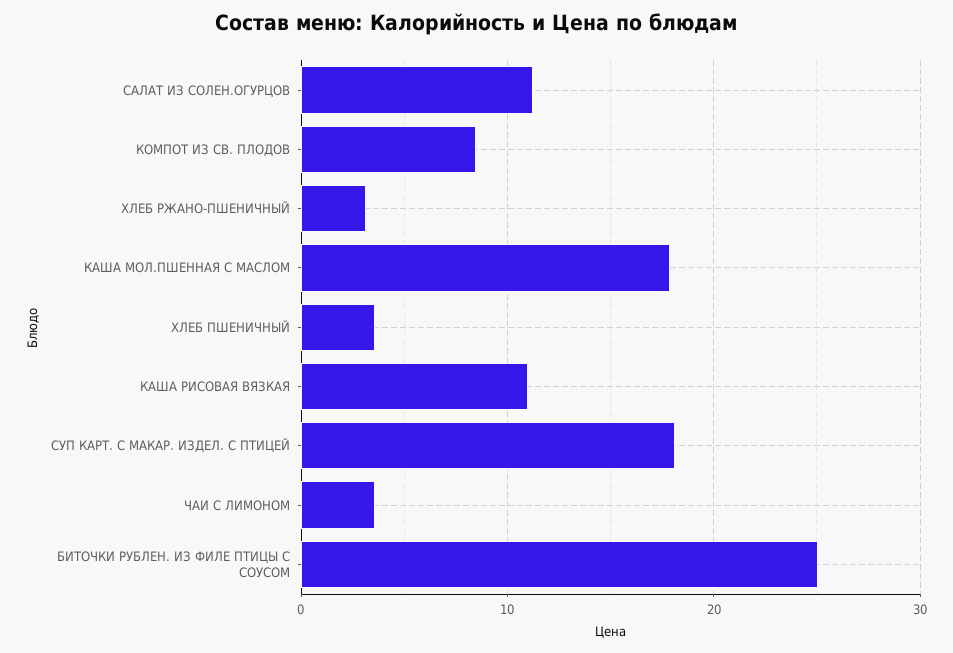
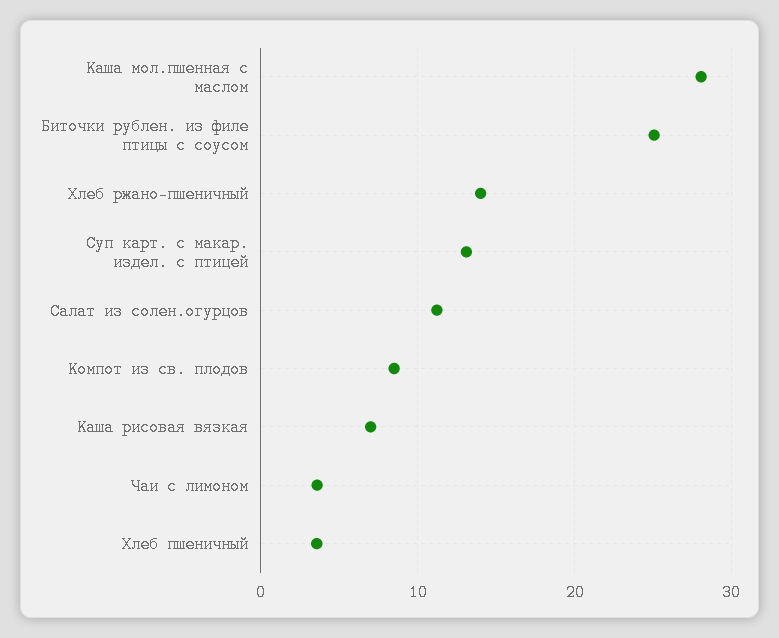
ХЛЕБ РЖАНО-ПШЕНИЧНЫЙ: 3 -> 14
КАША МОЛ.ПШЕННАЯ С МАСЛОМ: 18 -> 28
КАША РИСОВАЯ ВЯЗКАЯ: 11 -> 7
СУП КАРТ. С МАКАР. ИЗДЕЛ. С ПТИЦЕЙ: 18 -> 13

